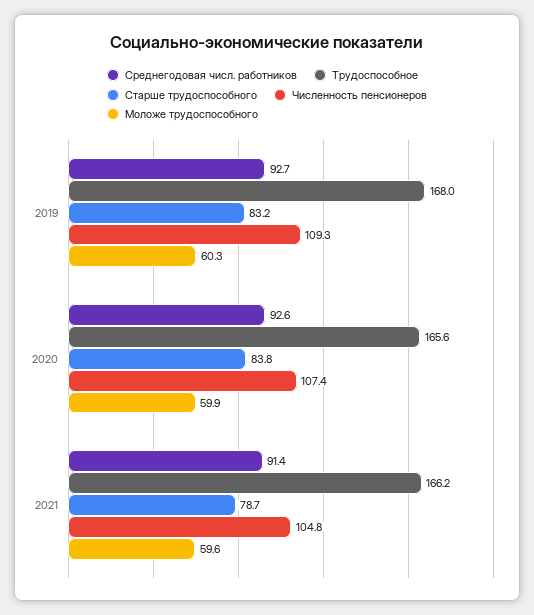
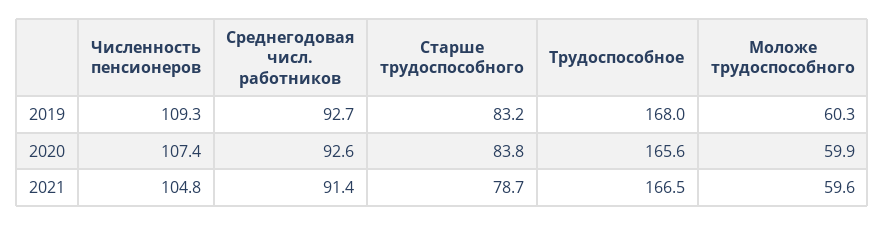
Трудоспособное, 2021: 166.2 -> 166.5

